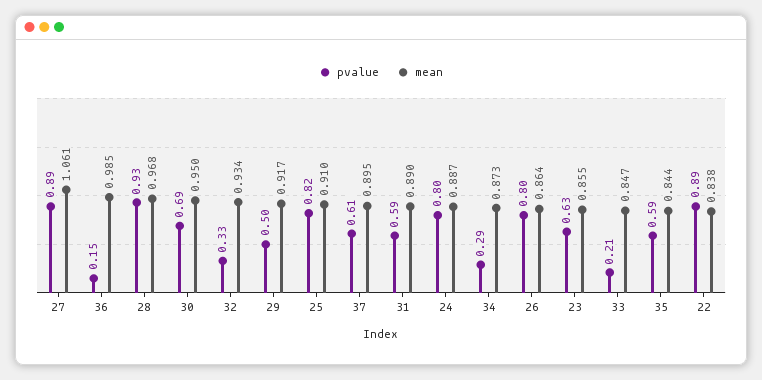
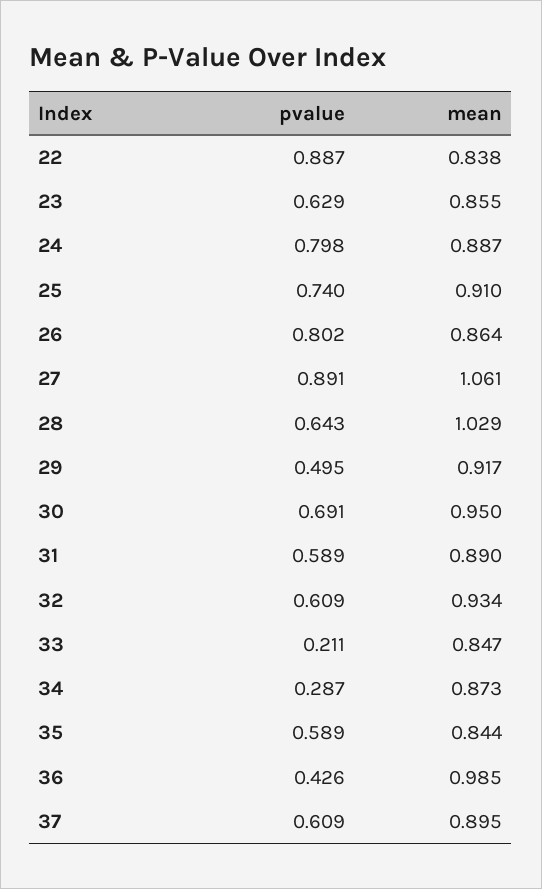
pvalue, 36: 0.15 -> 0.426
pvalue, 28: 0.93 -> 0.643
mean, 28: 0.968 -> 1.029
pvalue, 32: 0.33 -> 0.609
pvalue, 25: 0.82 -> 0.74

